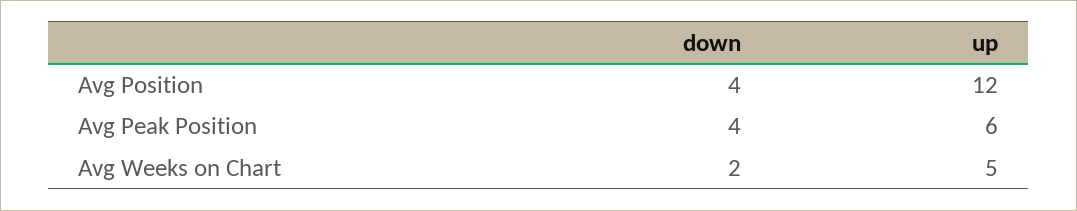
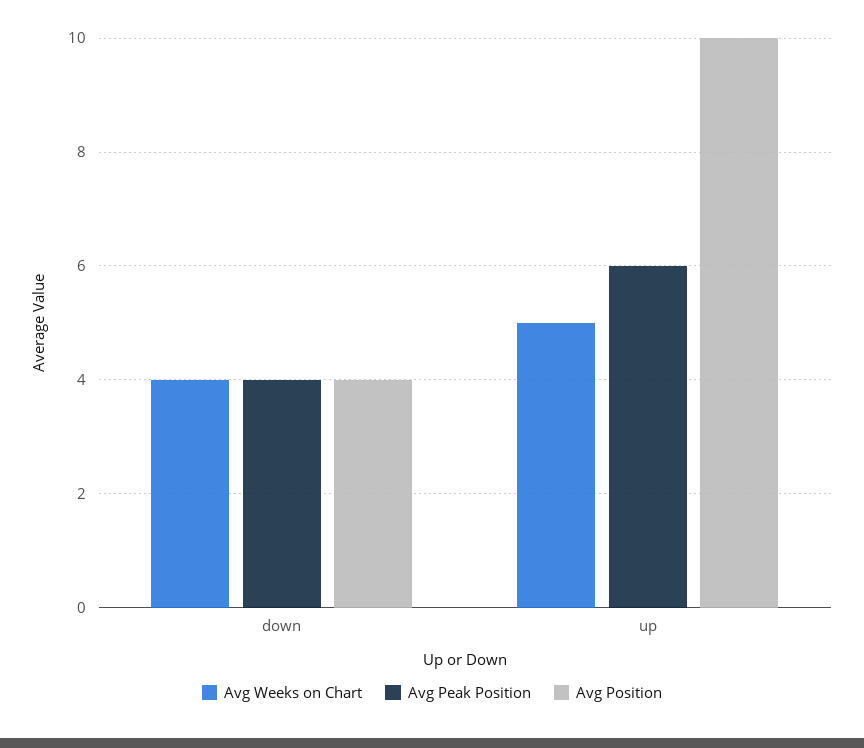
Avg Position, up: 12 -> 10
Avg Weeks on Chart, down: 2 -> 4

